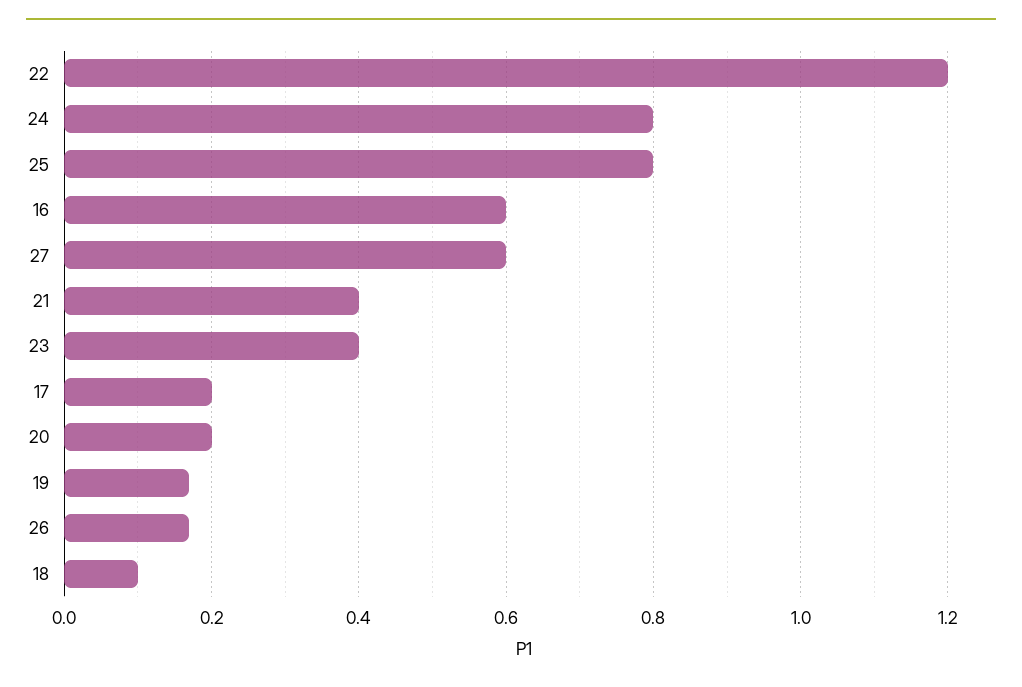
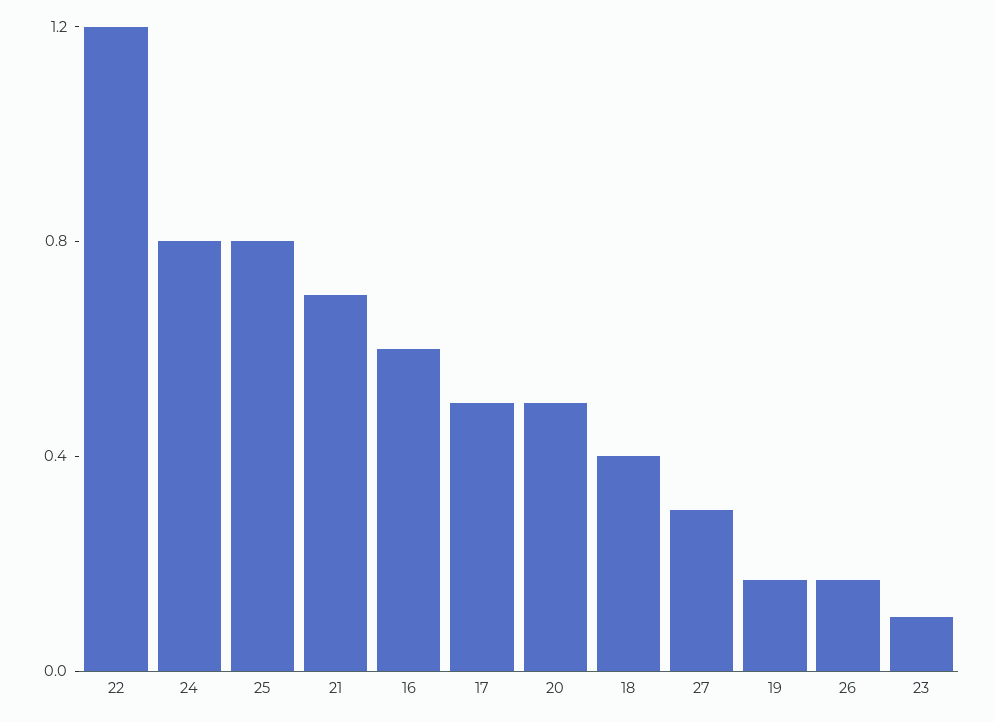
27: 0.6 -> 0.3
21: 0.4 -> 0.7
23: 0.4 -> 0.1
17: 0.2 -> 0.5
20: 0.2 -> 0.5
18: 0.1 -> 0.4

